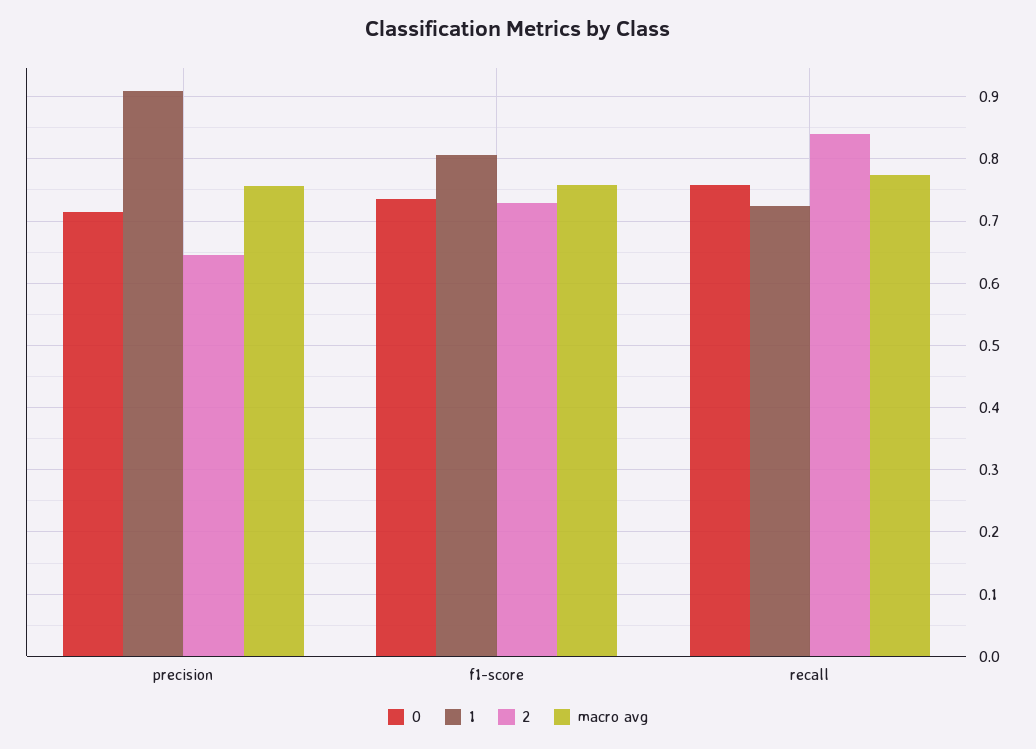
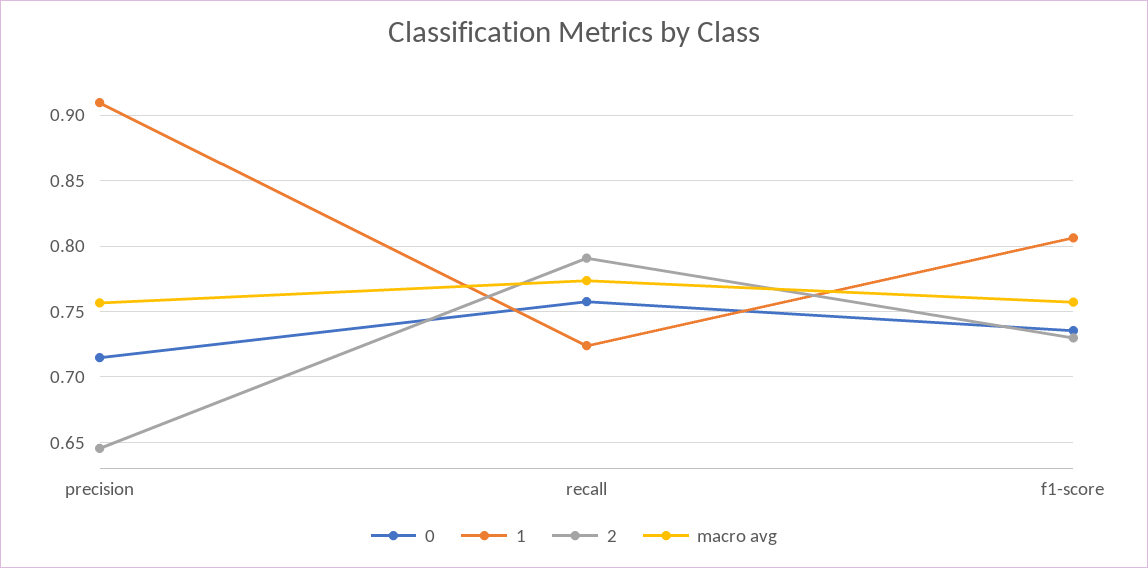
2, recall: 0.84 -> 0.79

